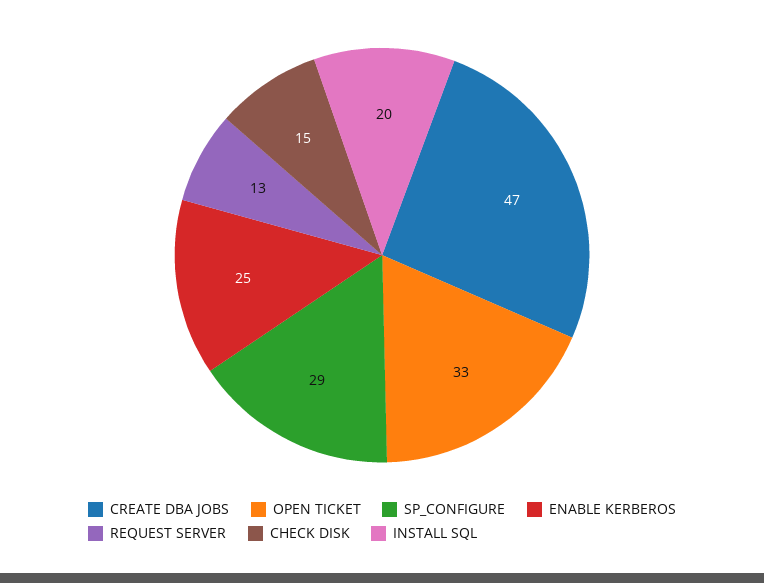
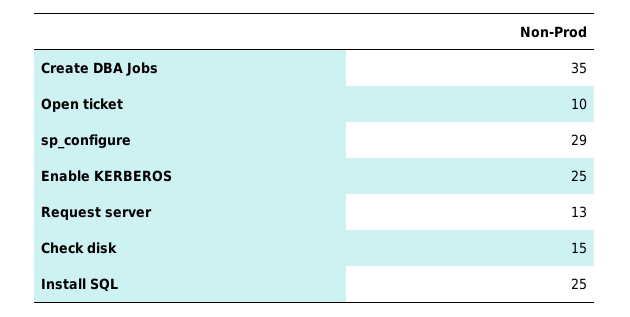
CREATE DBA JOBS: 47 -> 35
OPEN TICKET: 33 -> 10
INSTALL SQL: 20 -> 25

